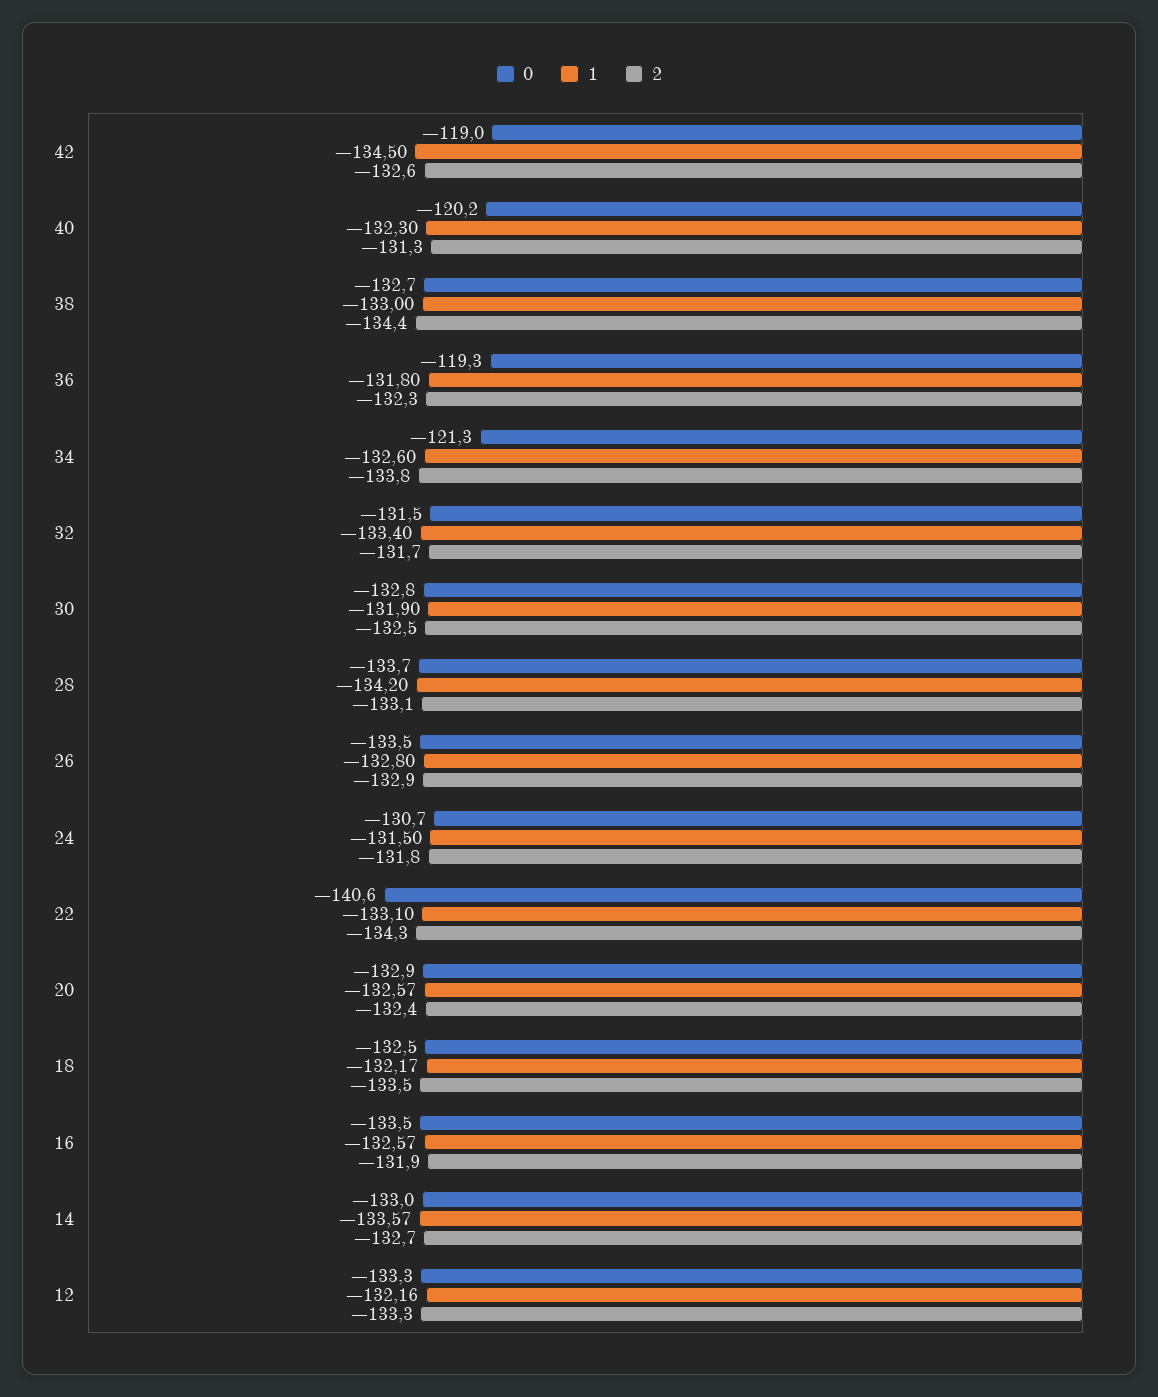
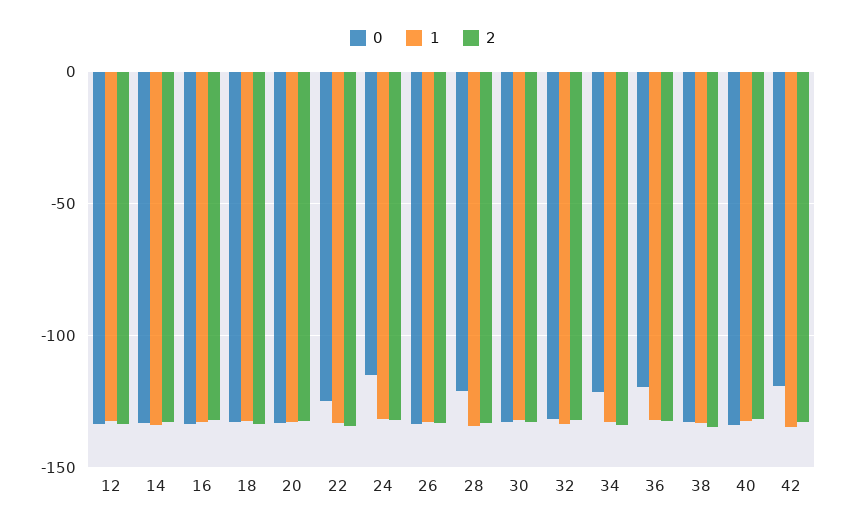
0, 40: -120.2 -> -135
0, 28: -133.7 -> -120
0, 24: -130.7 -> -115
0, 22: -140.6 -> -125

